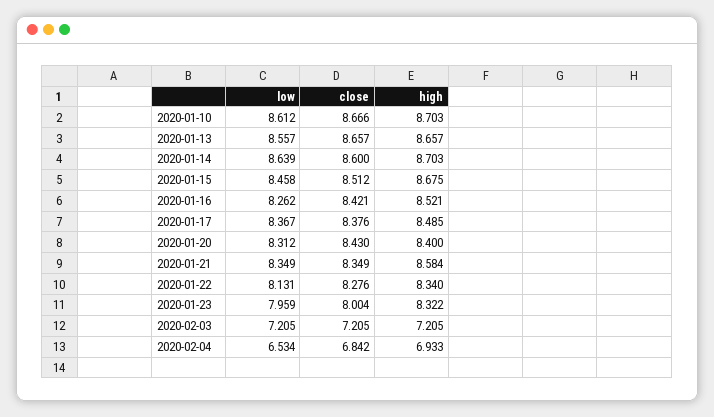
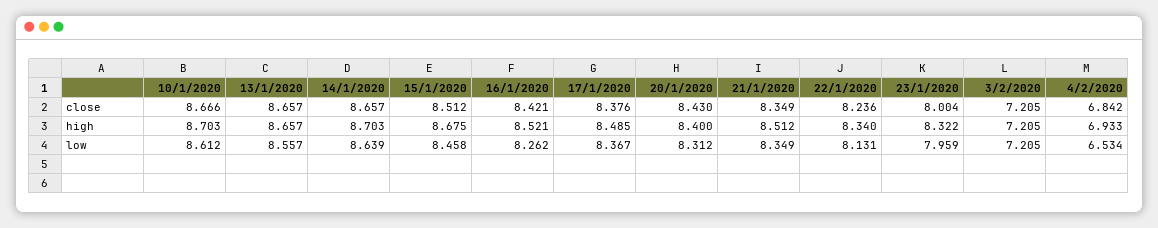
close, 2020-01-14: 8.6 -> 8.657
high, 2020-01-21: 8.584 -> 8.512
close, 2020-01-22: 8.276 -> 8.236

